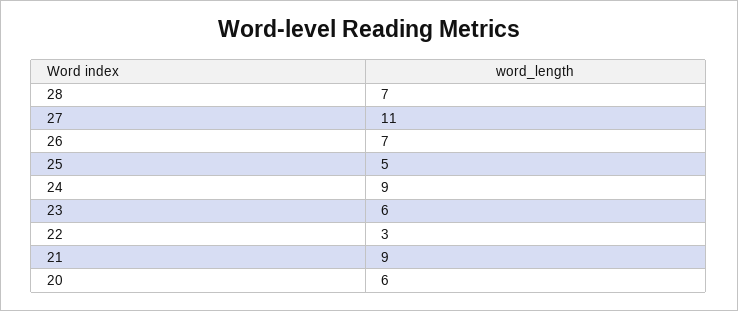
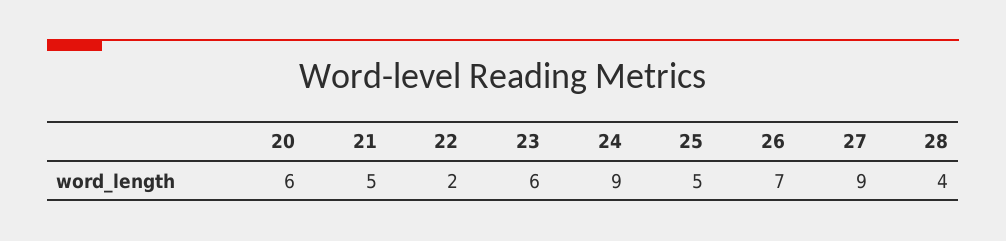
28: 7 -> 4
27: 11 -> 9
22: 3 -> 2
21: 9 -> 5

